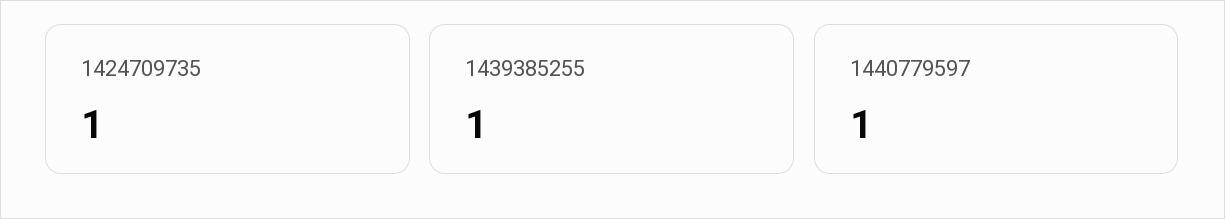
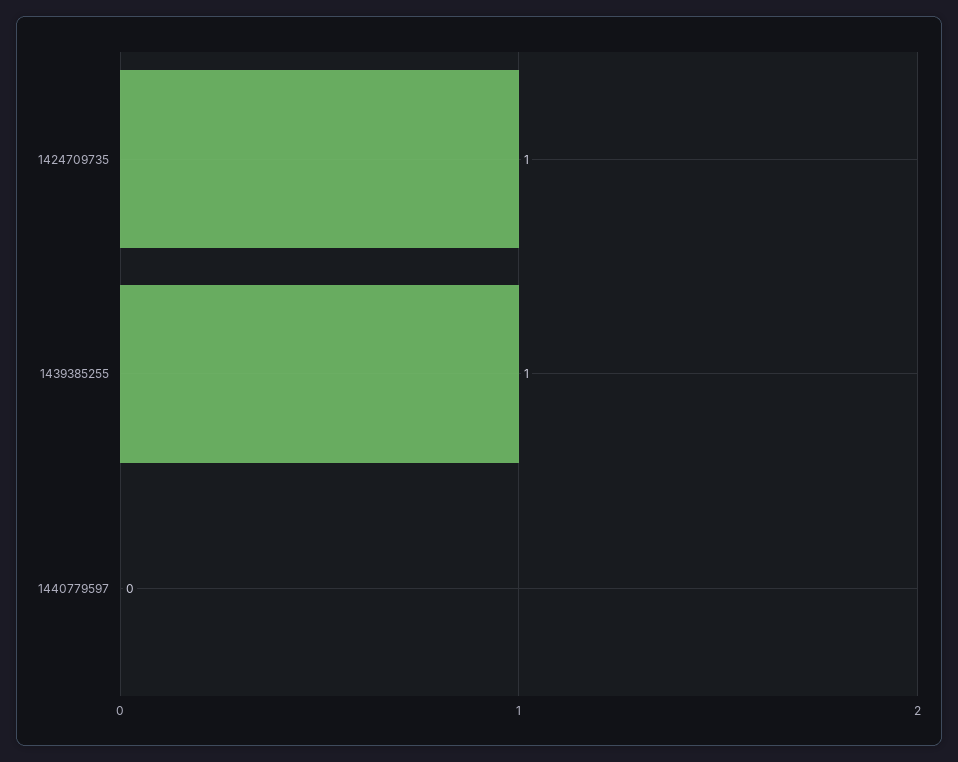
1440779597: 1 -> 0

